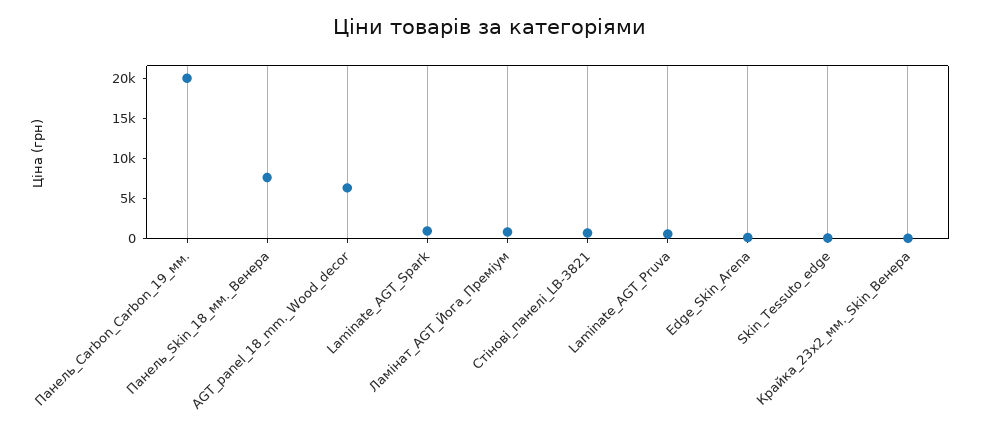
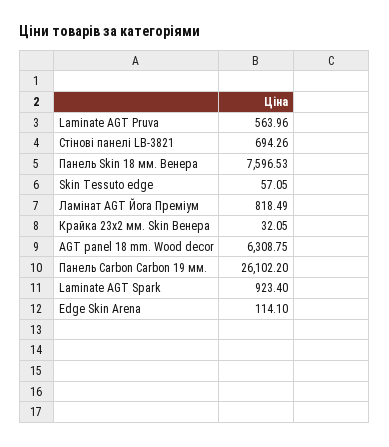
Панель_Carbon_Carbon_19_мм.: 20000 -> 26102.2

